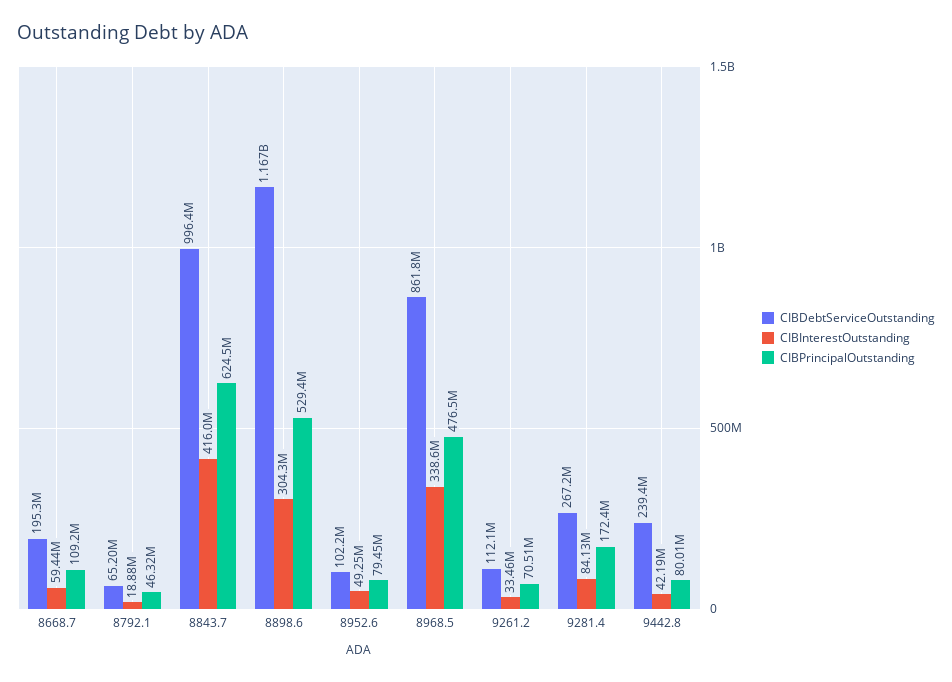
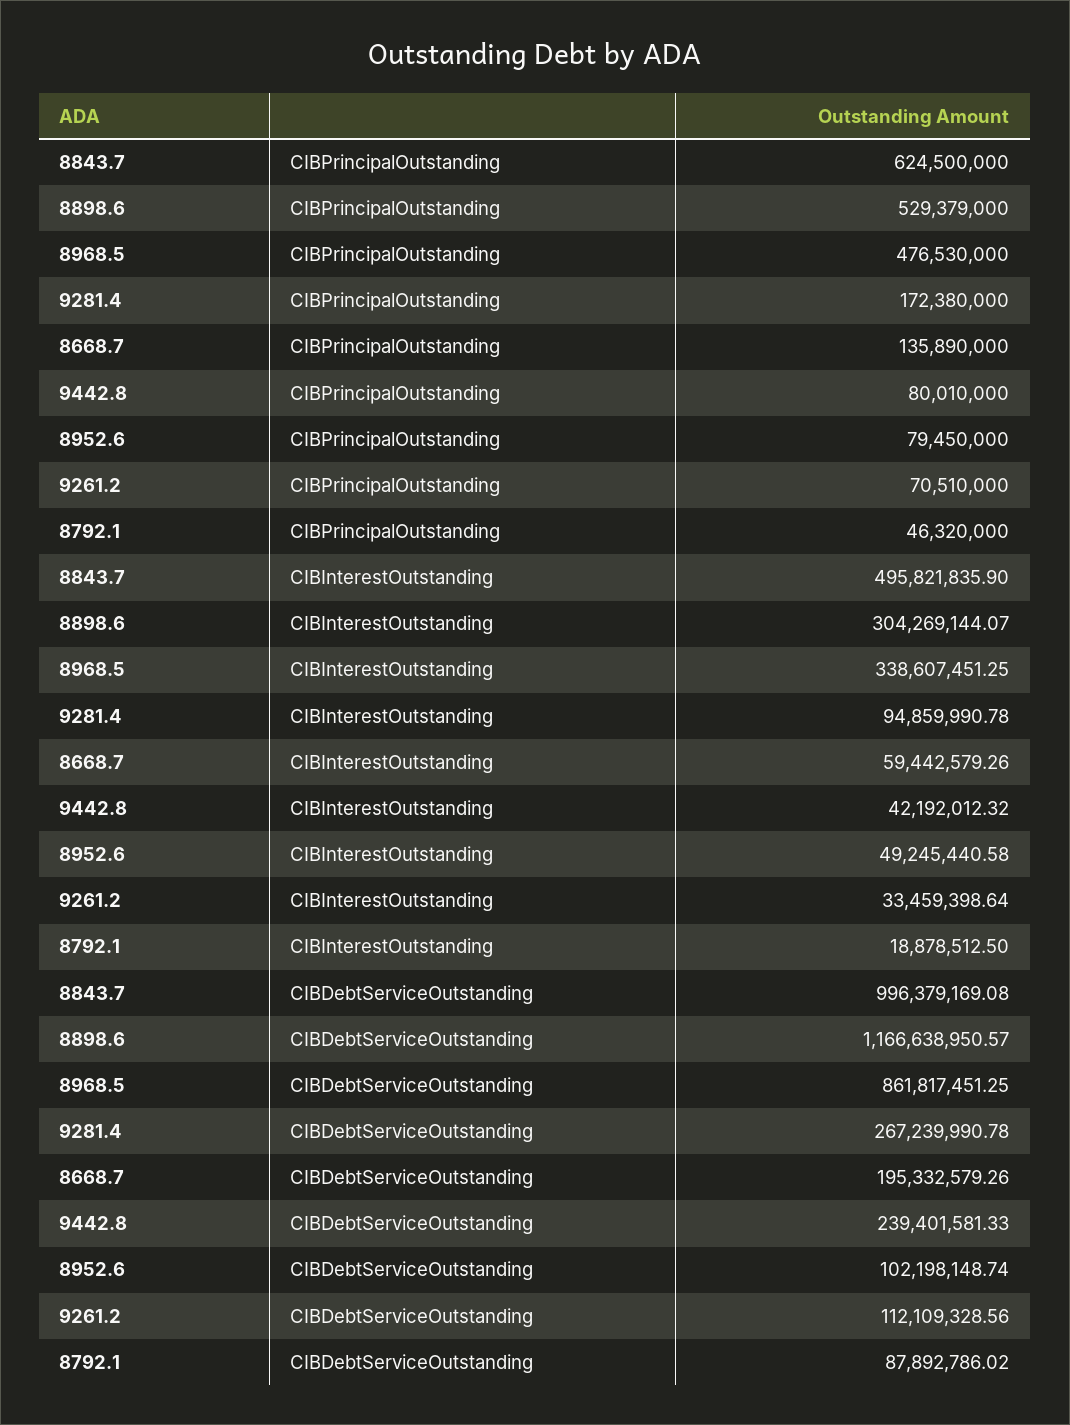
CIBPrincipalOutstanding, 8668.7: 109200000 -> 135890000
CIBDebtServiceOutstanding, 8792.1: 65200000 -> 87892786.02
CIBInterestOutstanding, 8843.7: 416000000 -> 495821835.9
CIBInterestOutstanding, 9281.4: 84130000 -> 94859990.78

